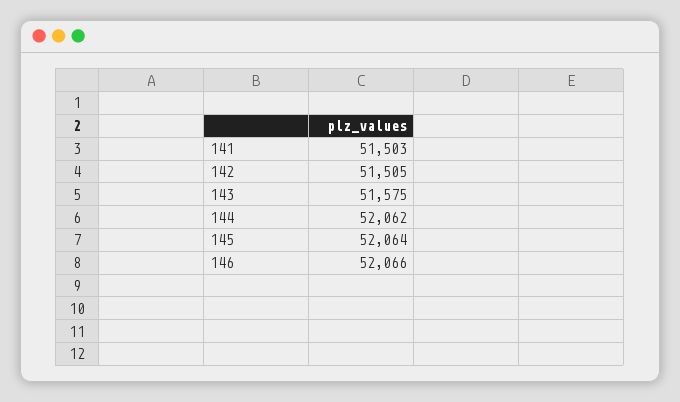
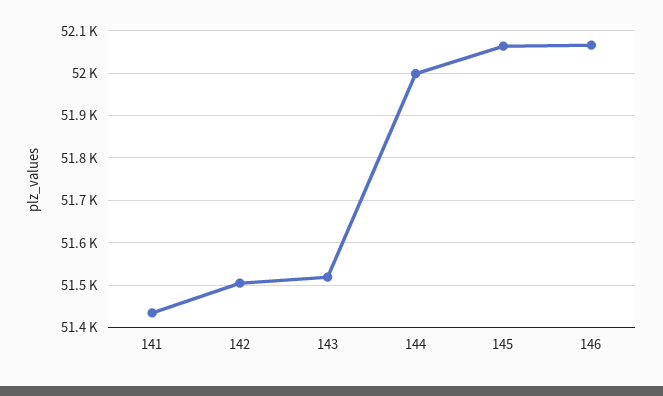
141: 51503 -> 51440
143: 51575 -> 51520
144: 52062 -> 52000

